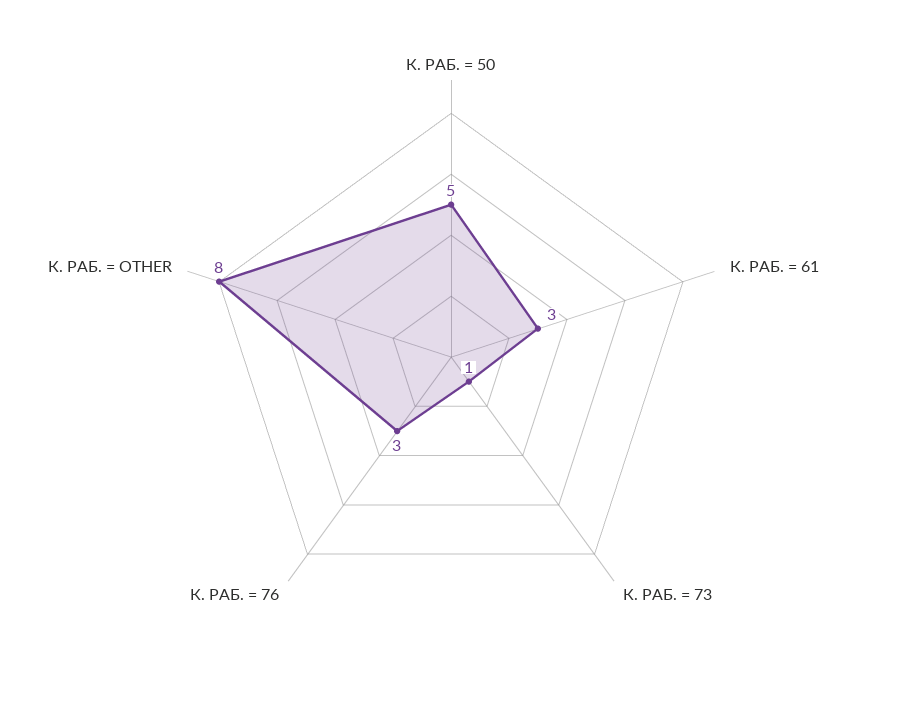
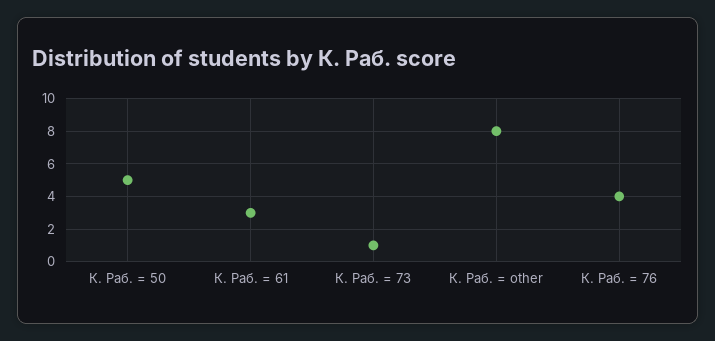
К. РАБ. = 76: 3 -> 4

